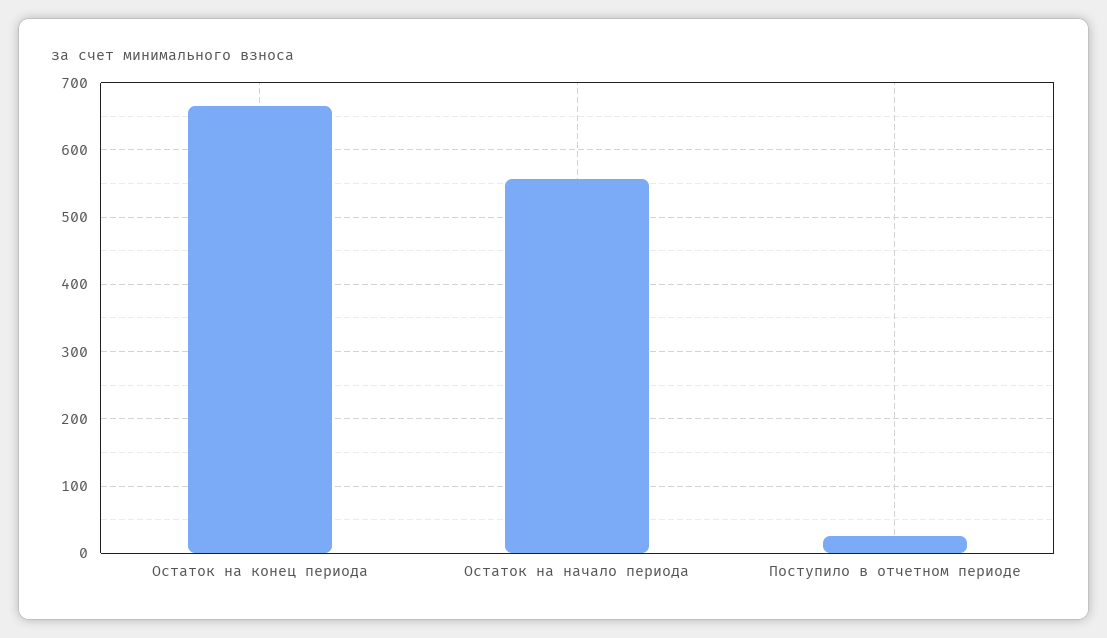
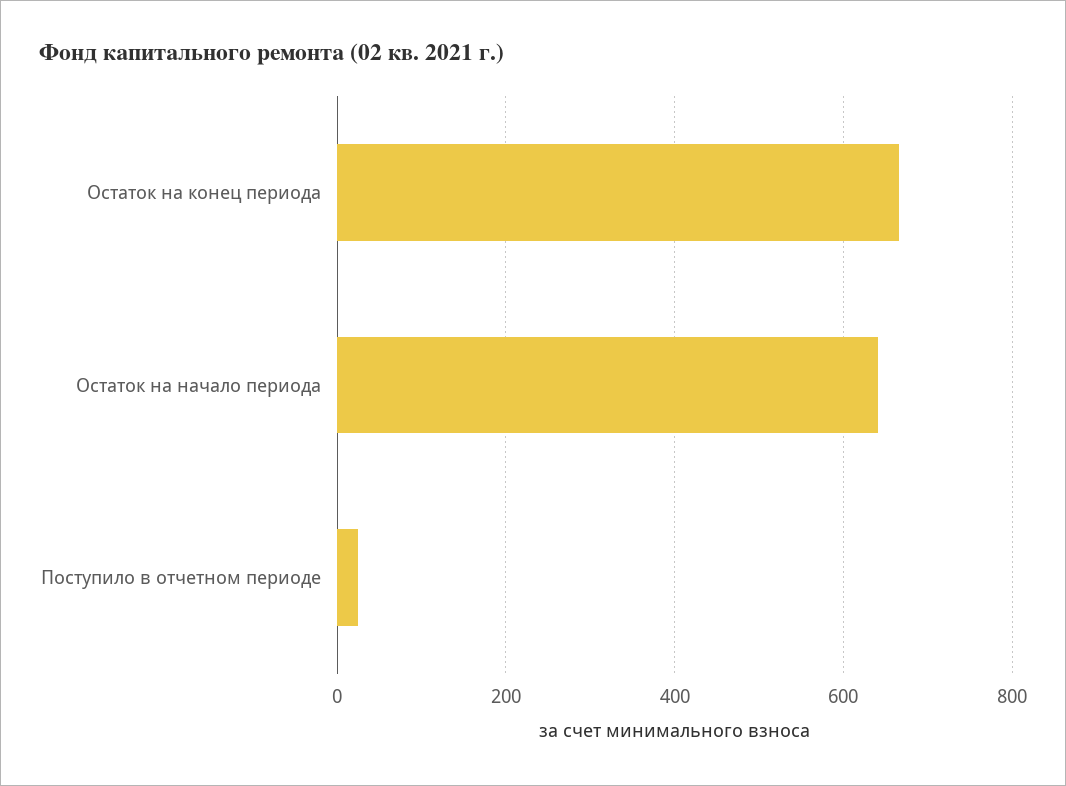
Остаток на начало периода: 560 -> 640

